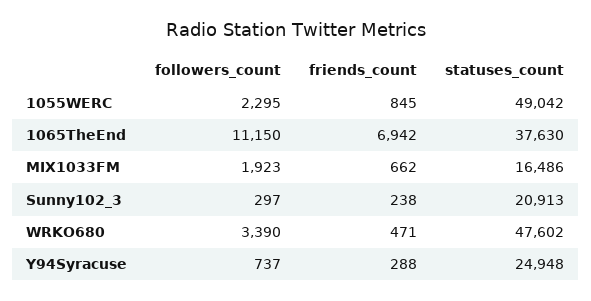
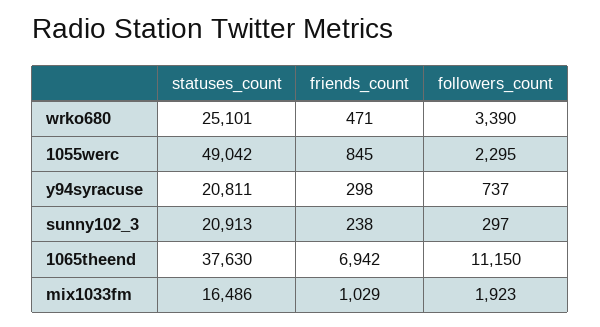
friends_count, MIX1033FM: 662 -> 1029
statuses_count, WRKO680: 47602 -> 25101
friends_count, Y94Syracuse: 288 -> 298
statuses_count, Y94Syracuse: 24948 -> 20811

